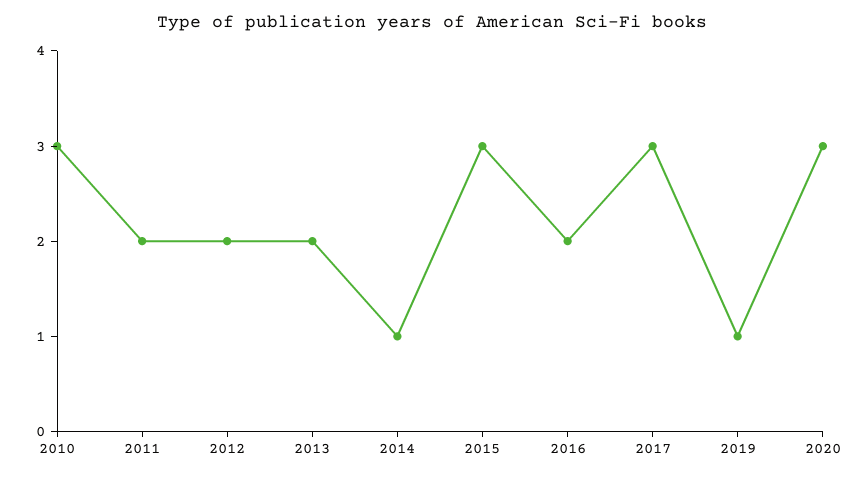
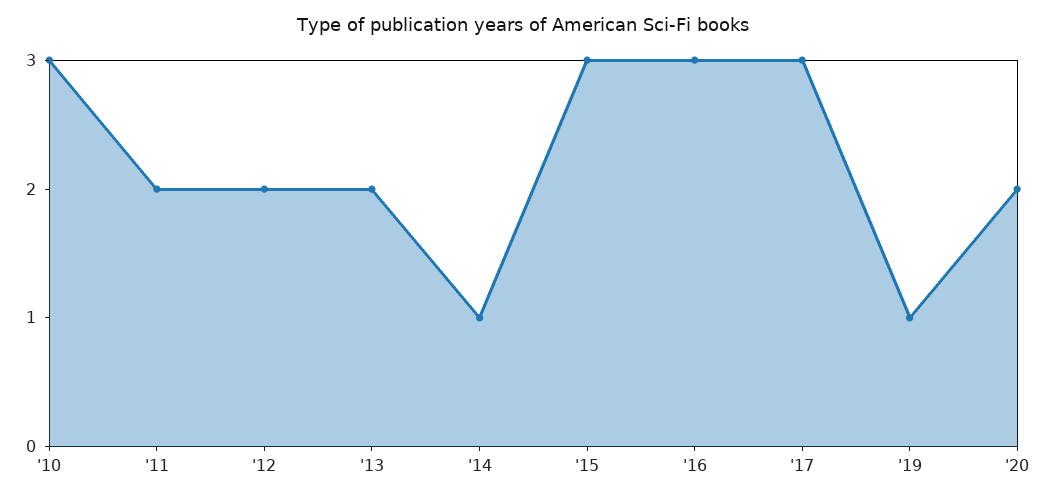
2016: 2 -> 3
2020: 3 -> 2

